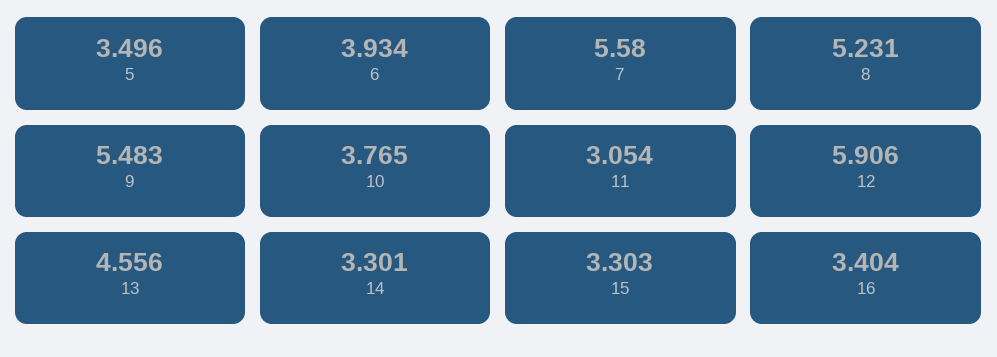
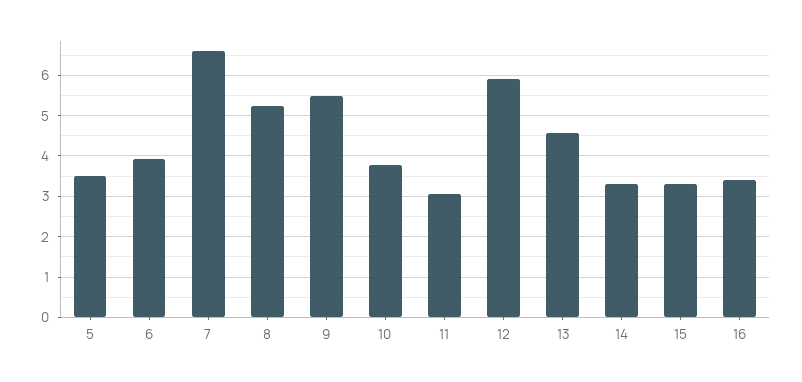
7: 5.58 -> 6.6

